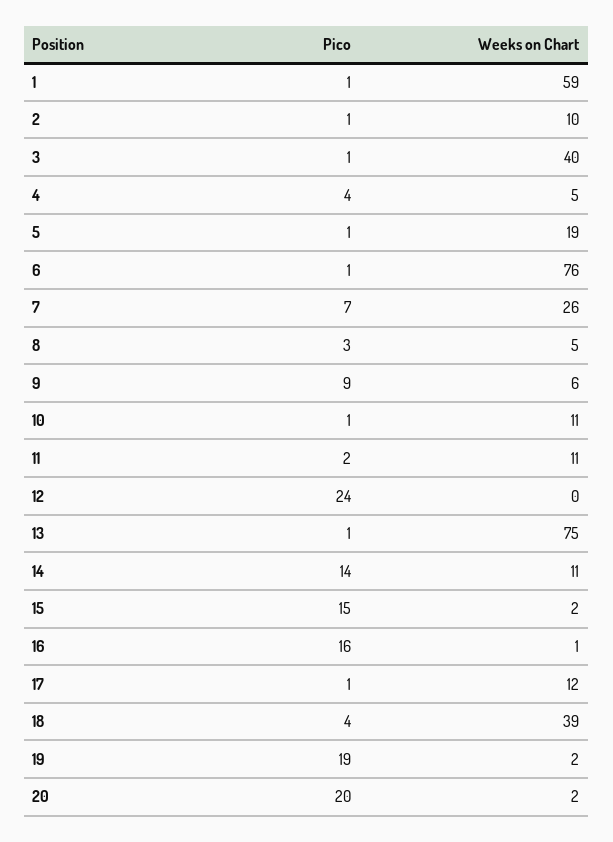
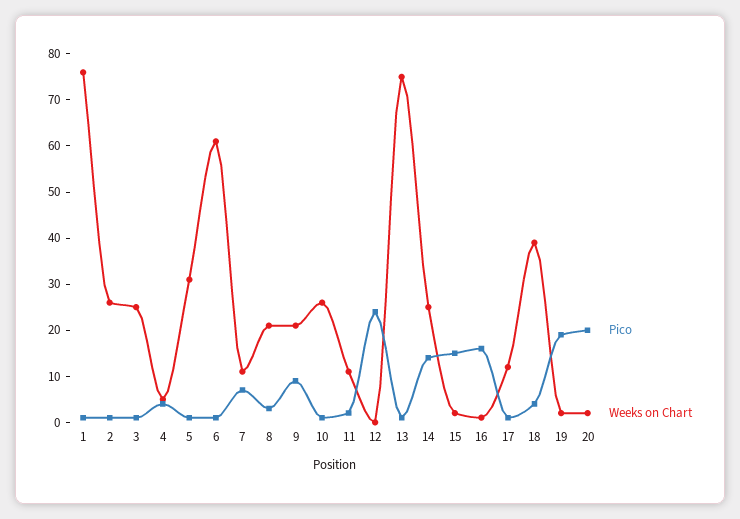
Weeks on Chart, 1: 59 -> 75
Weeks on Chart, 2: 10 -> 25
Weeks on Chart, 3: 40 -> 25
Weeks on Chart, 5: 19 -> 30
Weeks on Chart, 6: 76 -> 60
Weeks on Chart, 7: 26 -> 10
Weeks on Chart, 8: 5 -> 20
Weeks on Chart, 9: 6 -> 20
Weeks on Chart, 10: 11 -> 25
Weeks on Chart, 14: 11 -> 25

